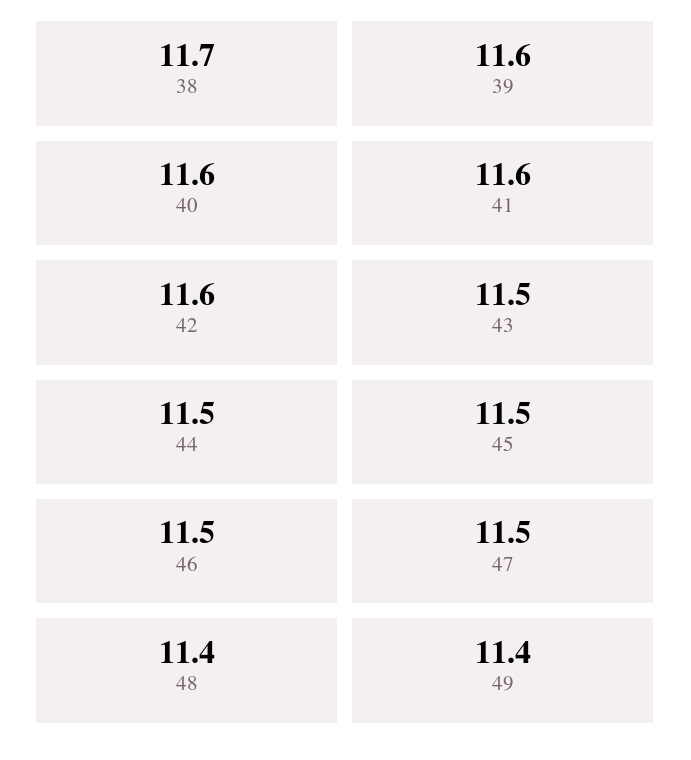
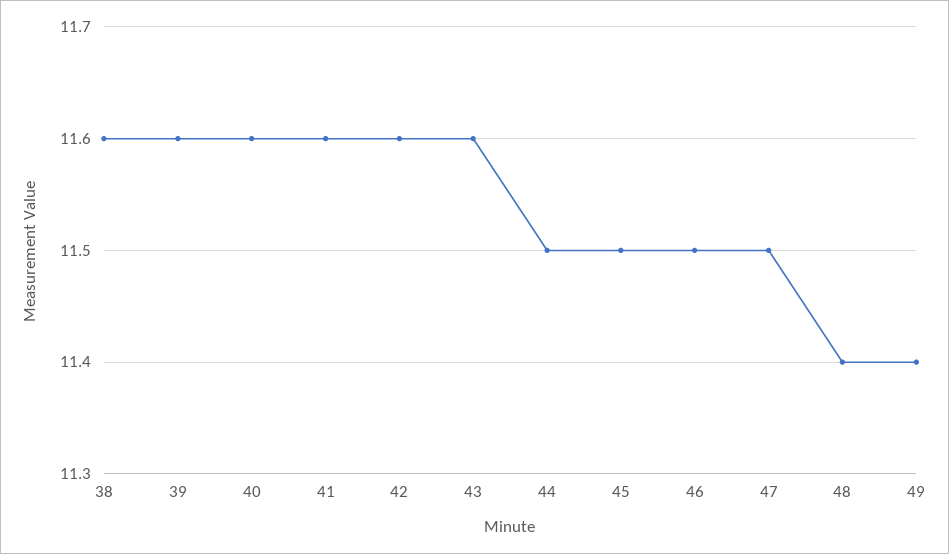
38: 11.7 -> 11.6
43: 11.5 -> 11.6

